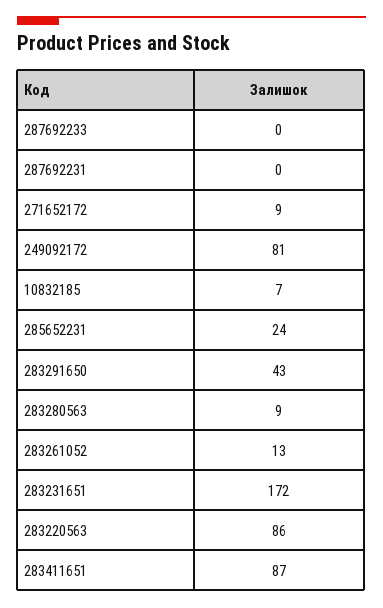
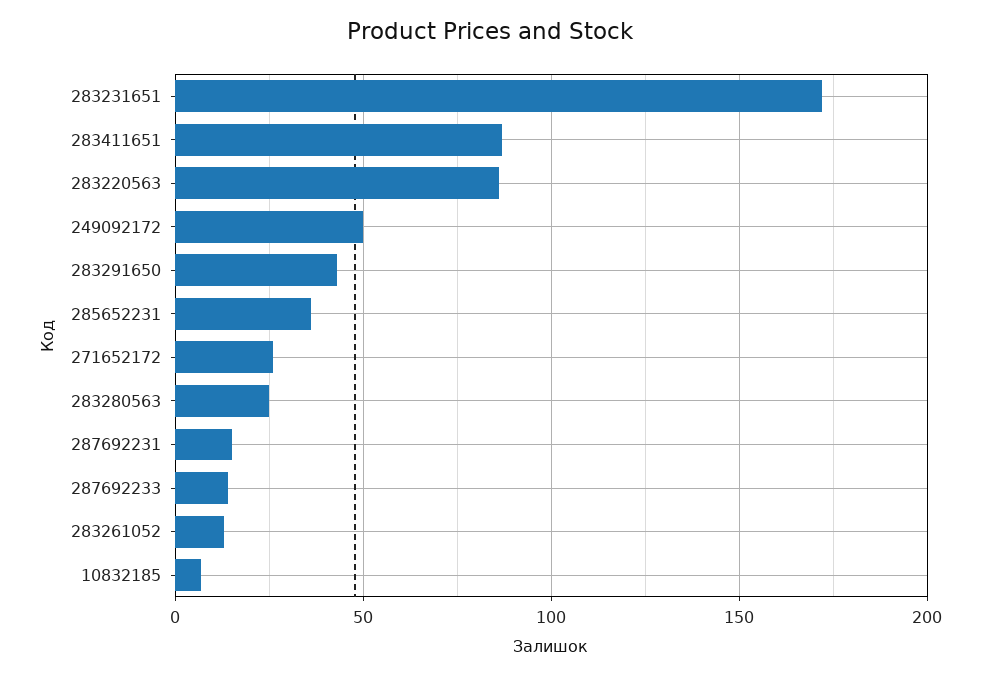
287692233: 0 -> 15
287692231: 0 -> 15
271652172: 9 -> 25
249092172: 81 -> 50
285652231: 24 -> 35
283280563: 9 -> 25

